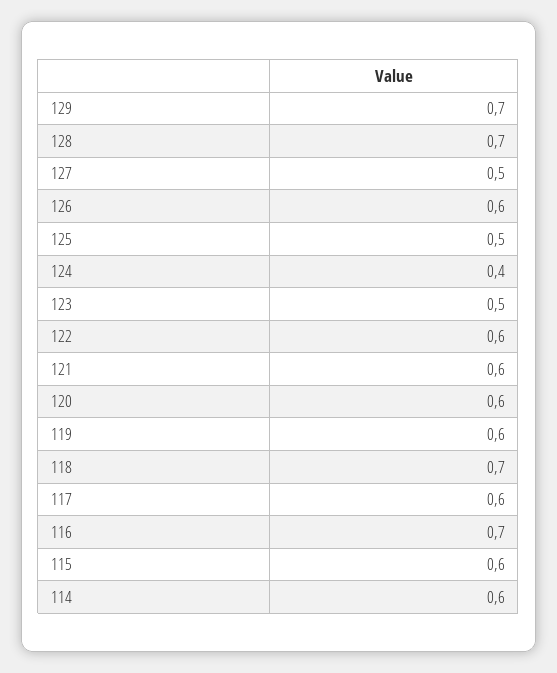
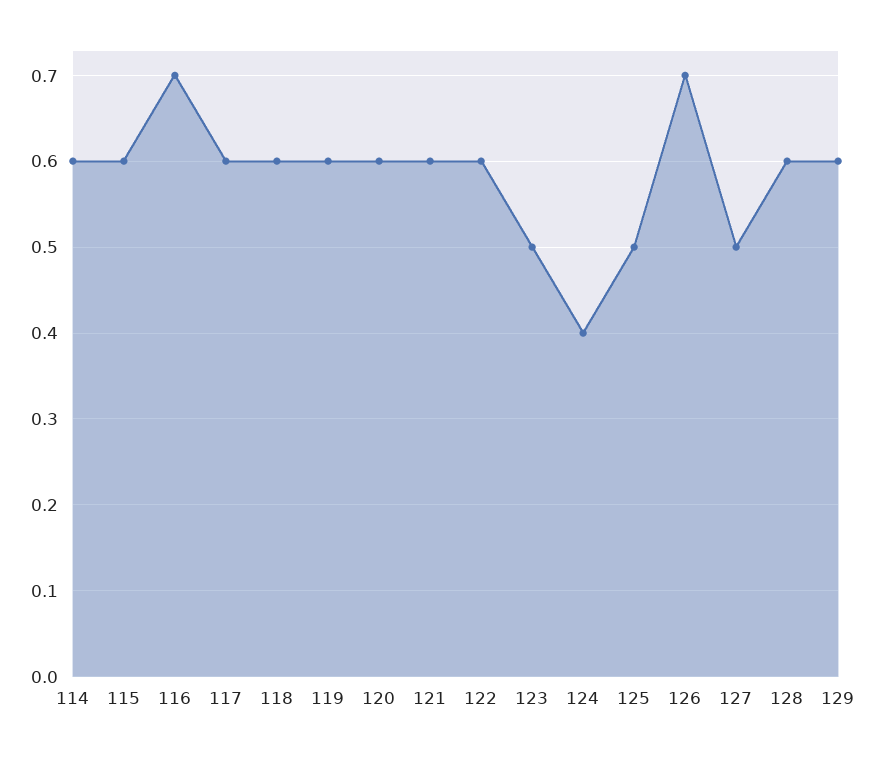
129: 0.7 -> 0.6
128: 0.7 -> 0.6
126: 0.6 -> 0.7
118: 0.7 -> 0.6

